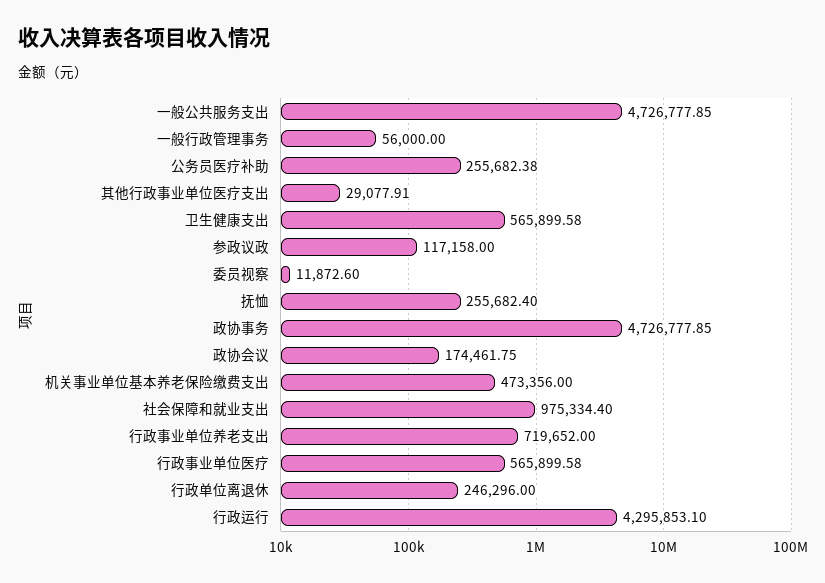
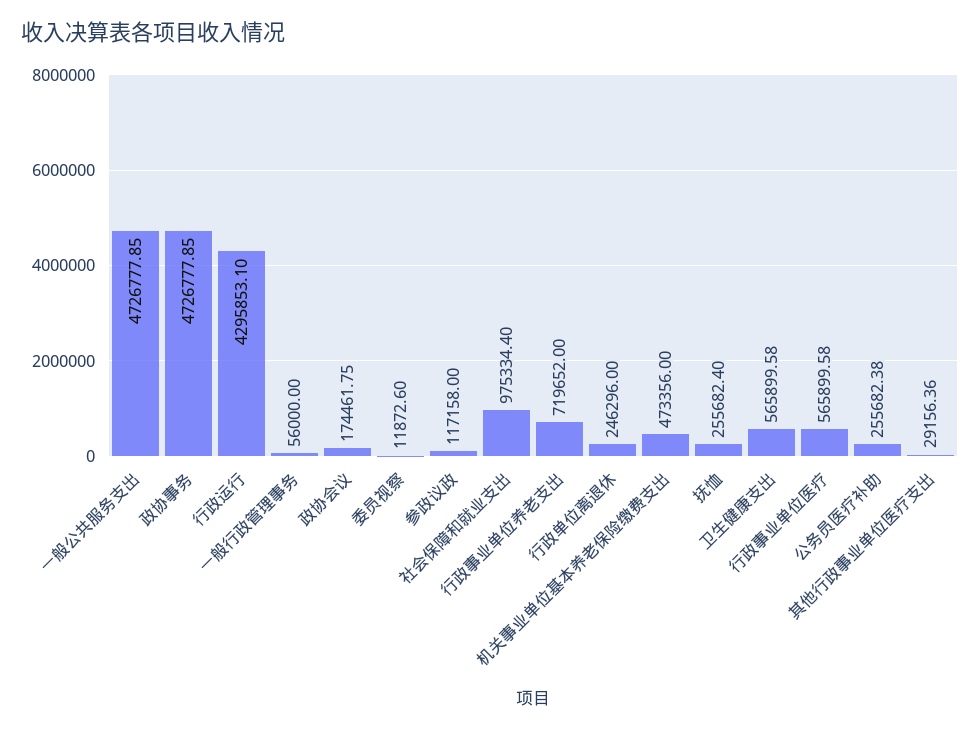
其他行政事业单位医疗支出: 29077.91 -> 29156.36

